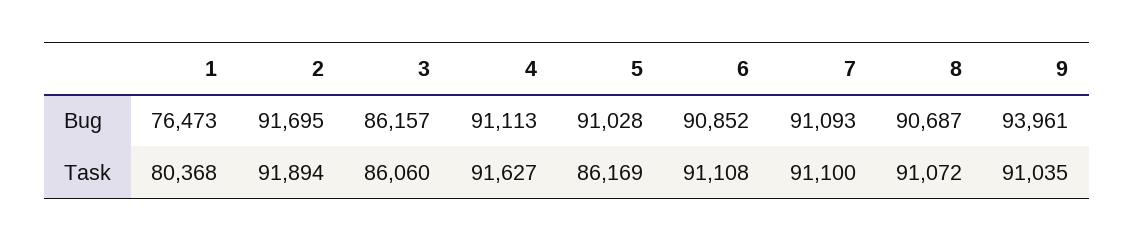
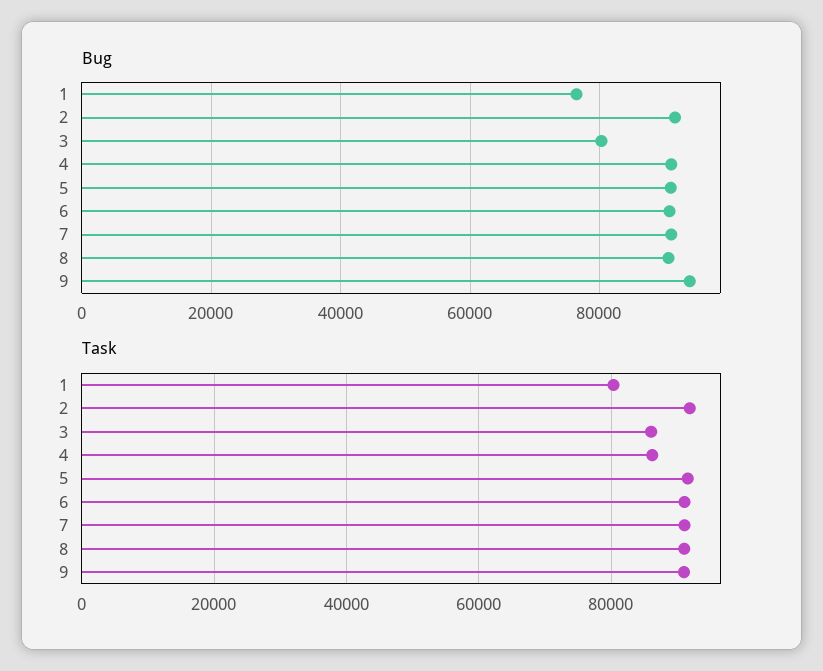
Bug, 3: 86157 -> 80000
Task, 4: 91627 -> 86000
Task, 5: 86169 -> 92000

